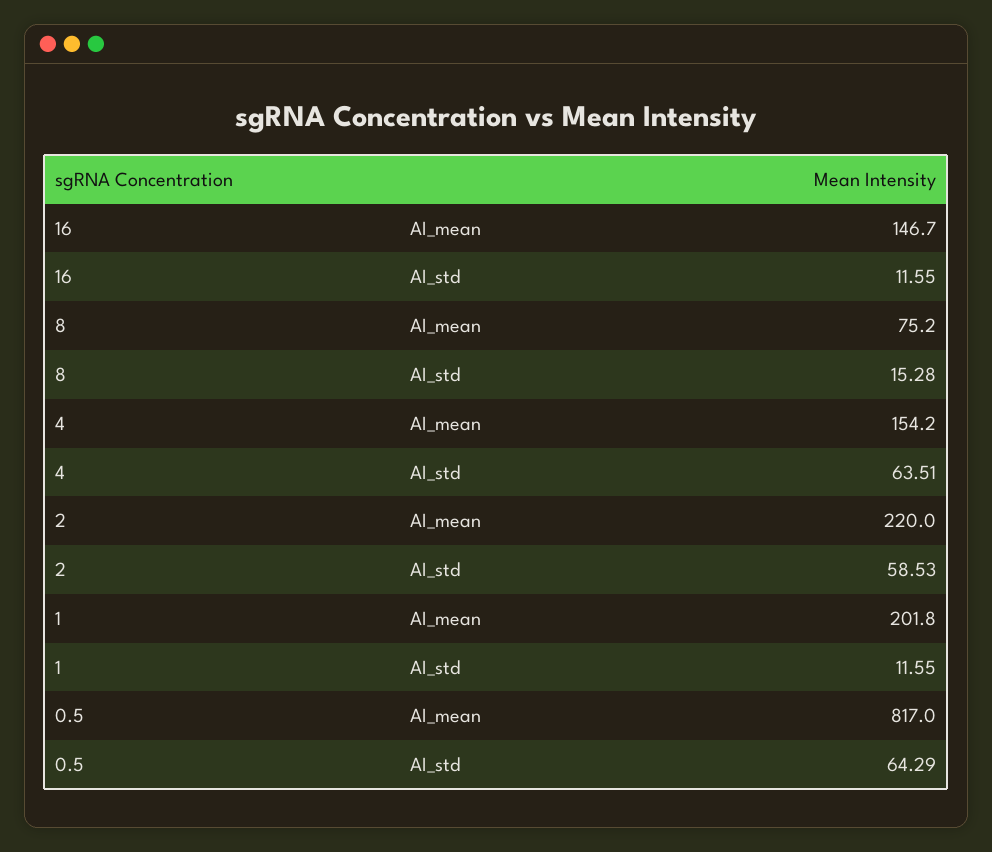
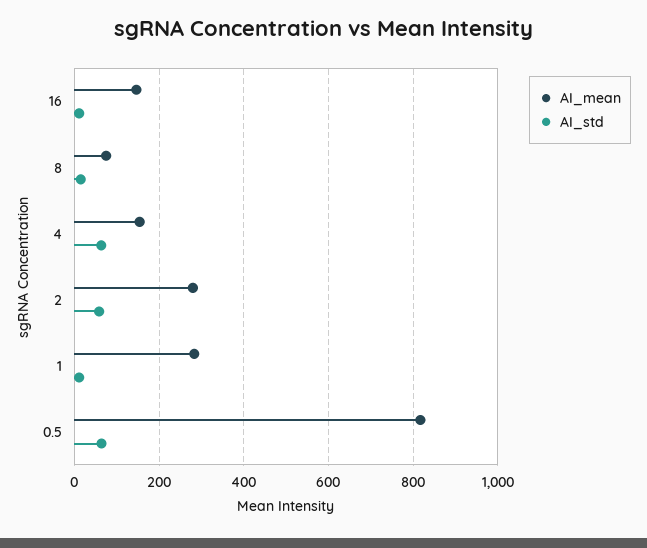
AI_mean, 2: 220 -> 280
AI_mean, 1: 201.8 -> 280

